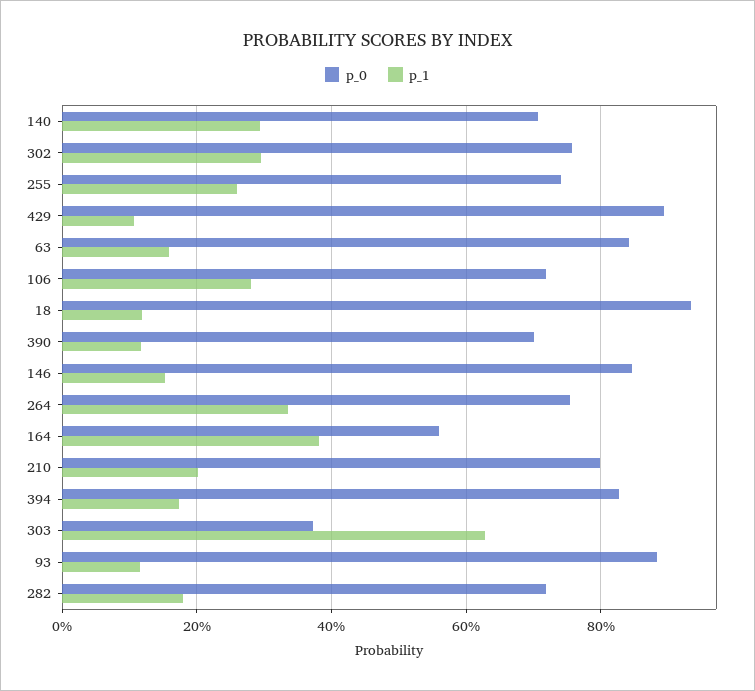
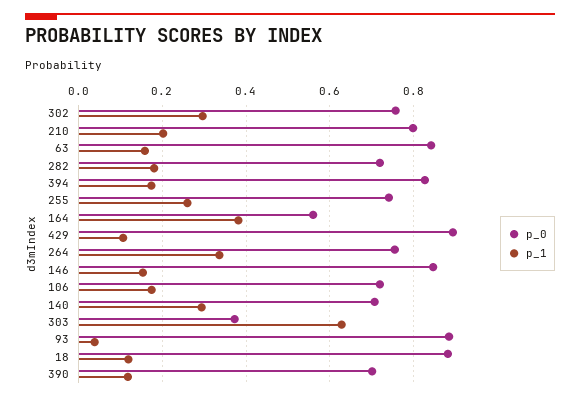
p_1, 106: 0.28 -> 0.18
p_0, 18: 0.94 -> 0.88
p_1, 93: 0.12 -> 0.04

